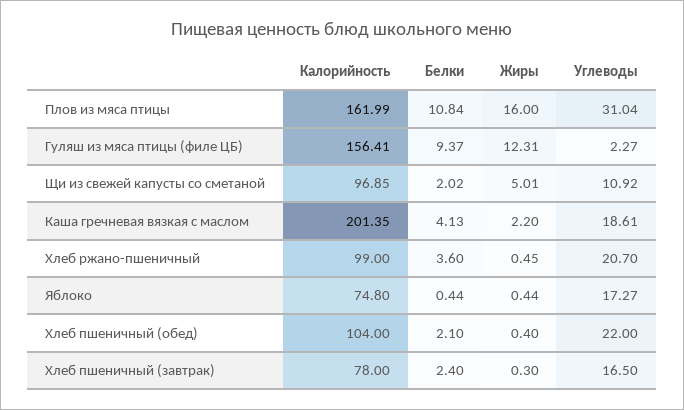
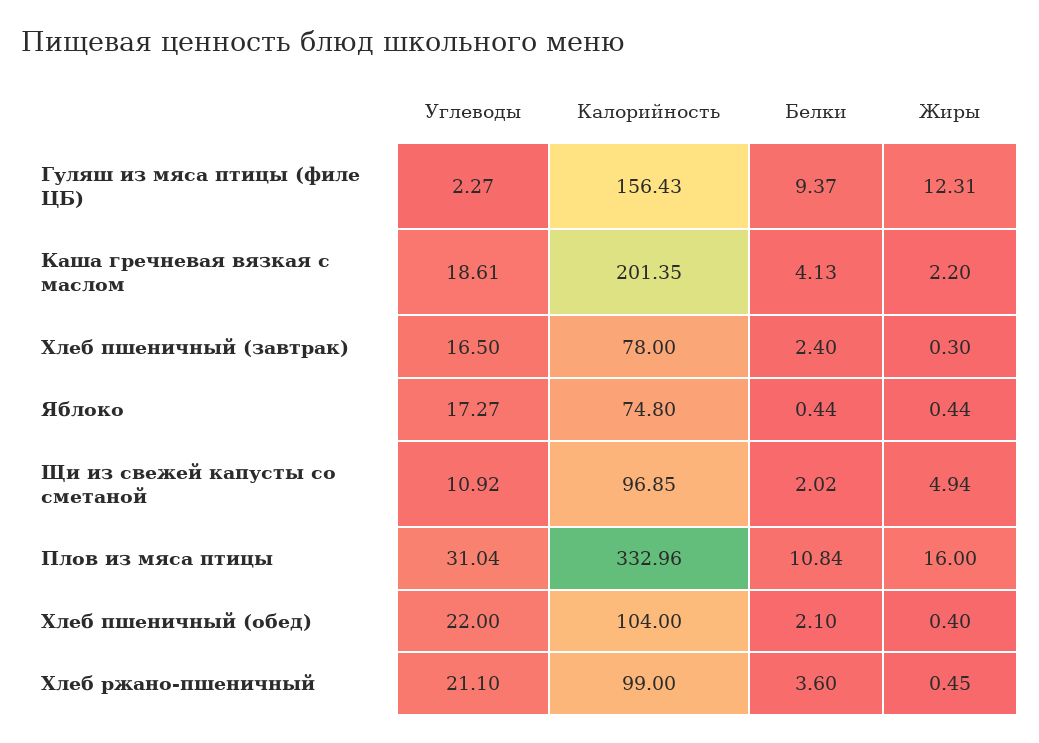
Калорийность, Плов из мяса птицы: 161.99 -> 332.96
Калорийность, Гуляш из мяса птицы (филе ЦБ): 156.41 -> 156.43
Жиры, Щи из свежей капусты со сметаной: 5.01 -> 4.94
Углеводы, Хлеб ржано-пшеничный: 20.7 -> 21.1

